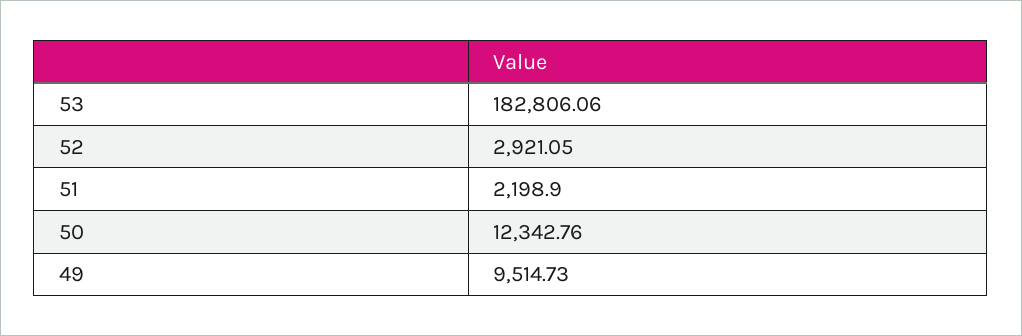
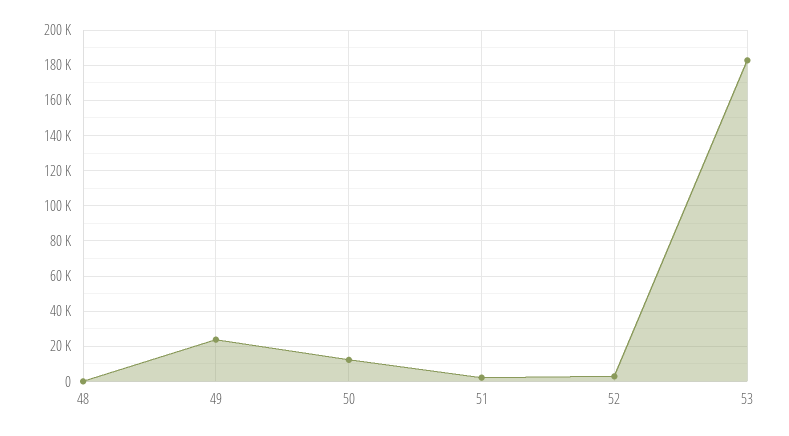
49: 9514.73 -> 25000
48: none -> 0

